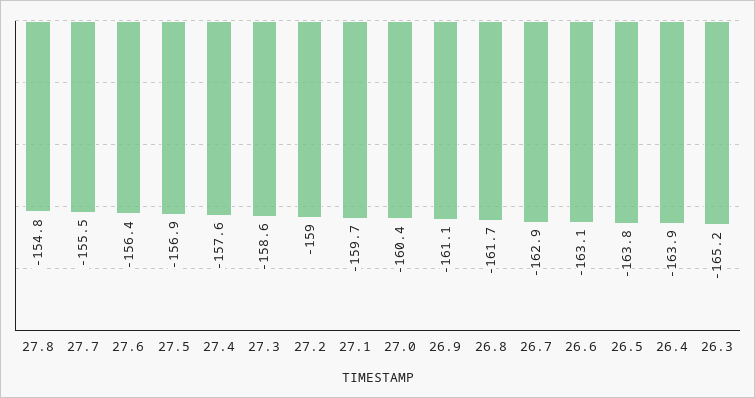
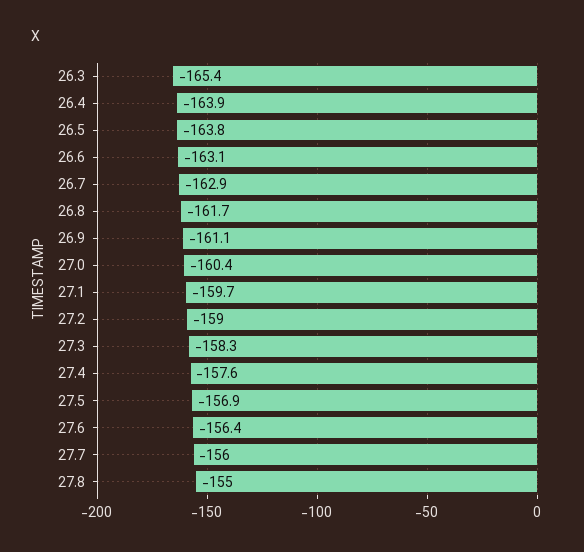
27.8: -154.8 -> -155
27.7: -155.5 -> -156
27.3: -158.6 -> -158.3
26.3: -165.2 -> -165.4

